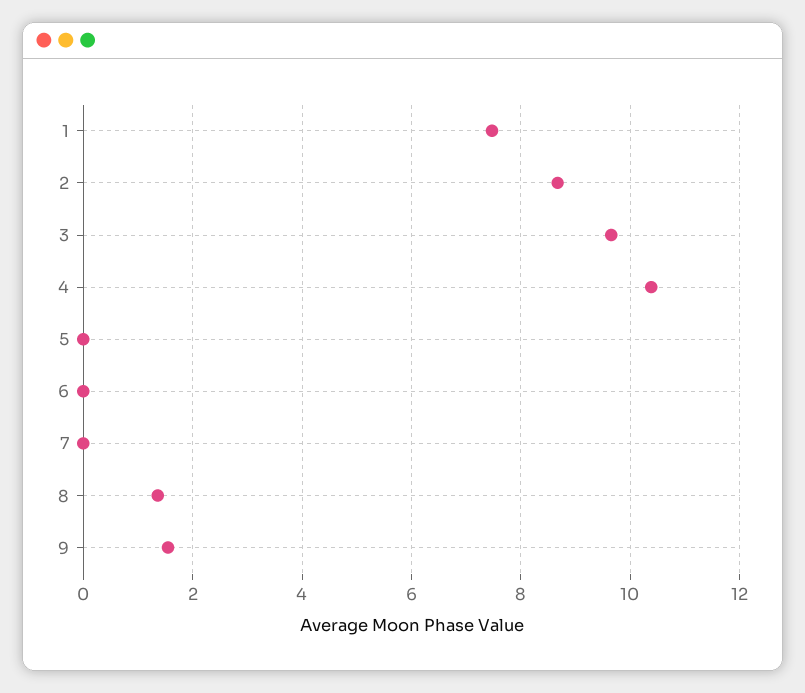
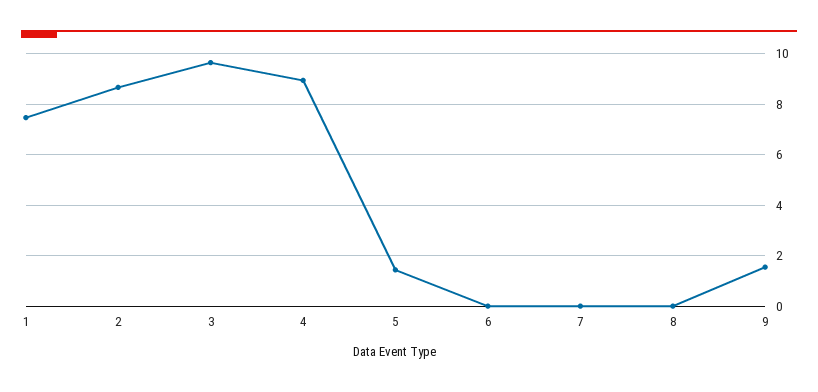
4: 10.4 -> 9
5: 0 -> 1.5
8: 1.4 -> 0

